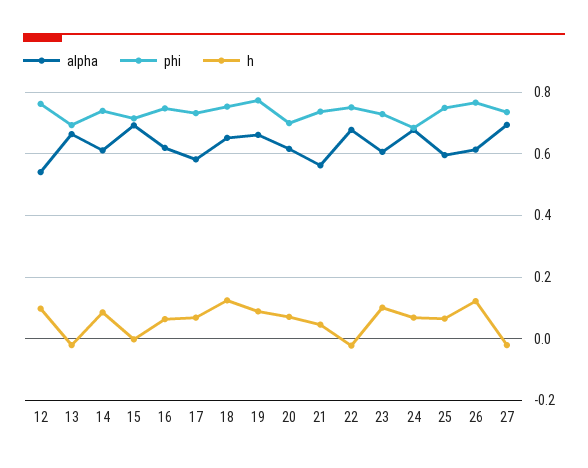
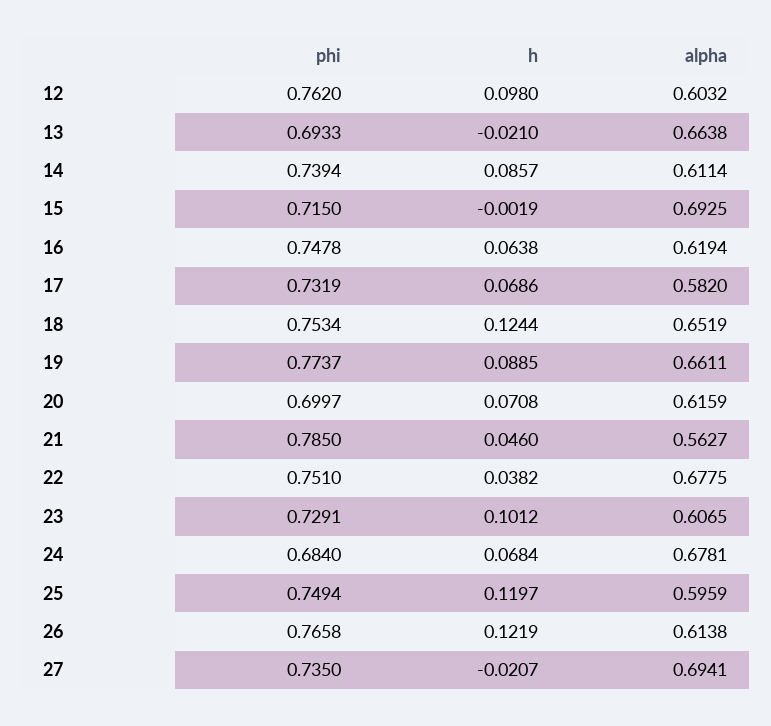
alpha, 12: 0.54 -> 0.6032
phi, 21: 0.74 -> 0.785
h, 22: -0.02 -> 0.0382
h, 25: 0.06 -> 0.1197

